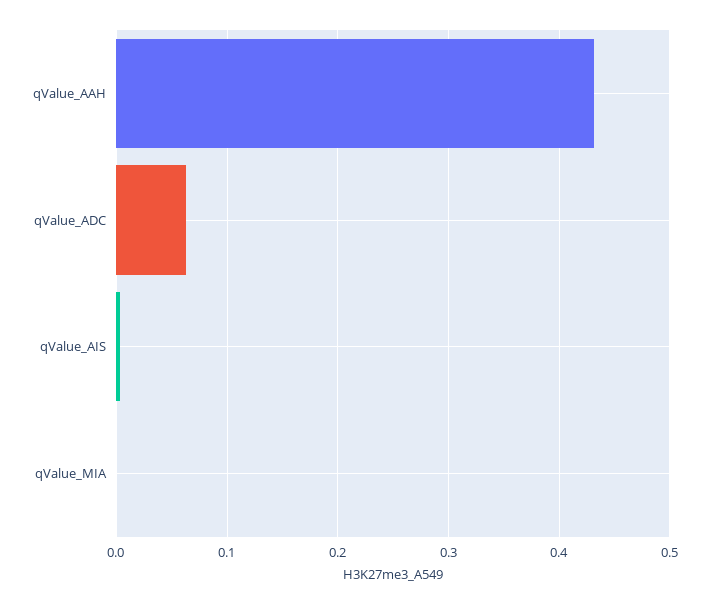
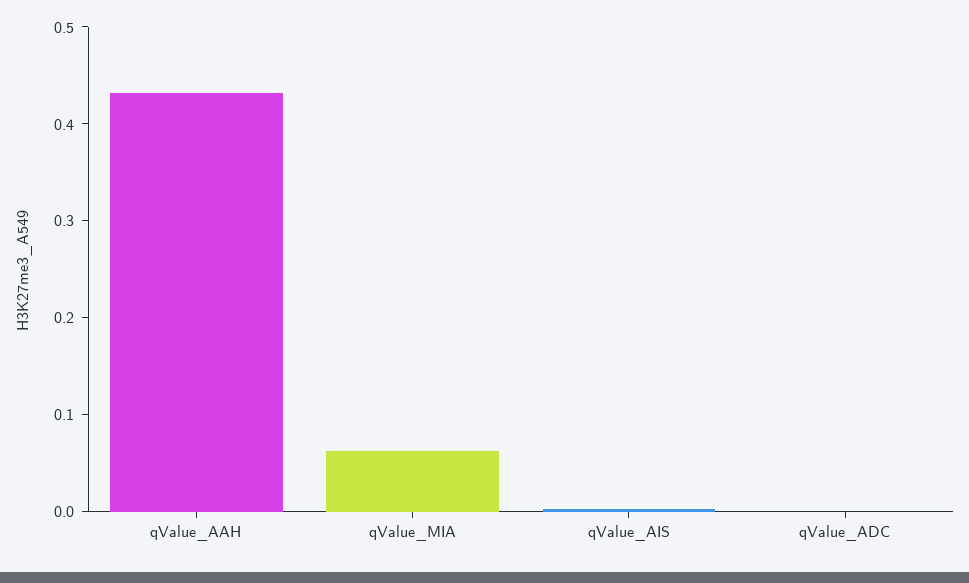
qValue_ADC: 0.06 -> 0
qValue_MIA: 0 -> 0.06

